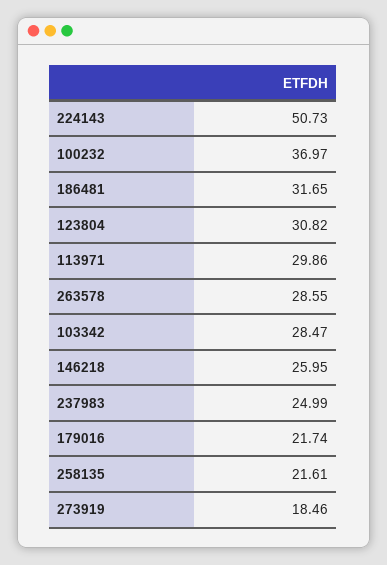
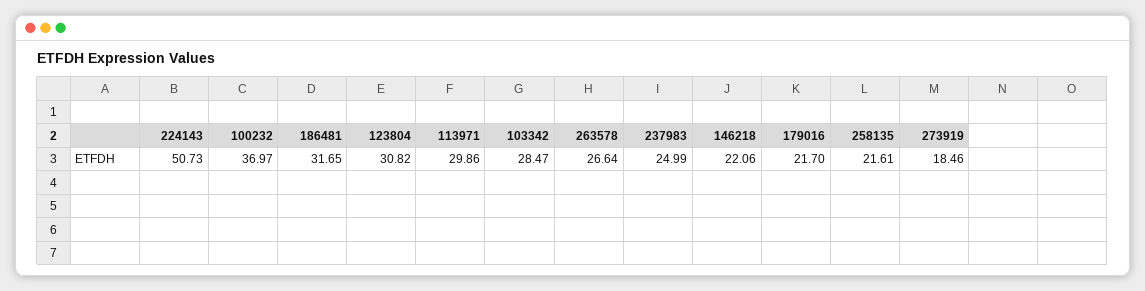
263578: 28.55 -> 26.64
146218: 25.95 -> 22.06
179016: 21.74 -> 21.7

